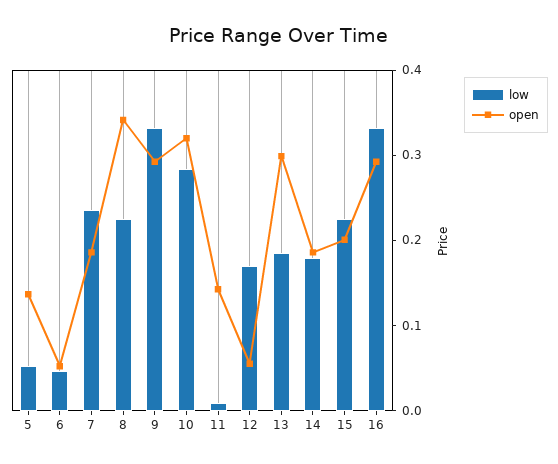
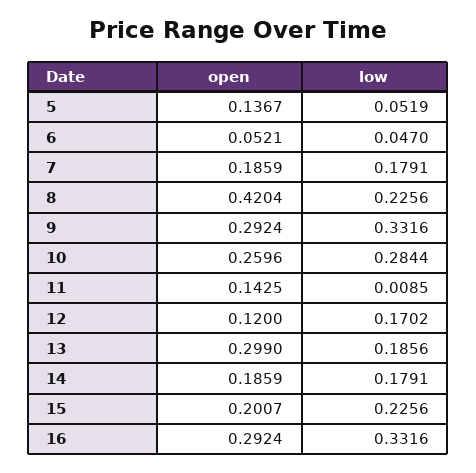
low, 7: 0.24 -> 0.1791
open, 8: 0.34 -> 0.4204
open, 10: 0.32 -> 0.2596
open, 12: 0.06 -> 0.12

